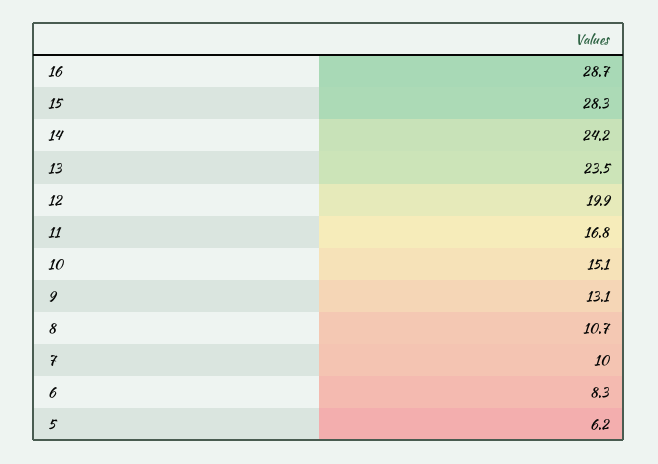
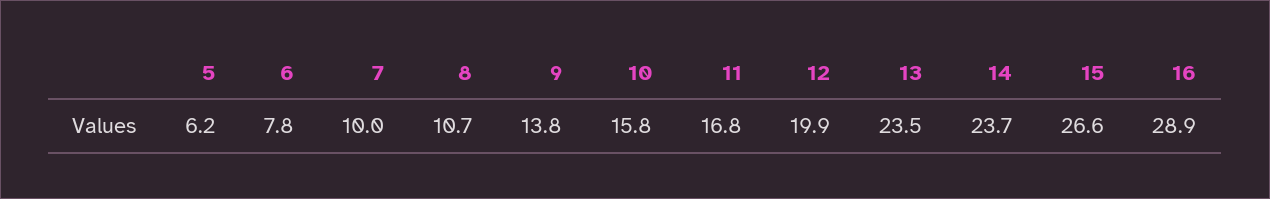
16: 28.7 -> 28.9
15: 28.3 -> 26.6
14: 24.2 -> 23.7
10: 15.1 -> 15.8
9: 13.1 -> 13.8
6: 8.3 -> 7.8

